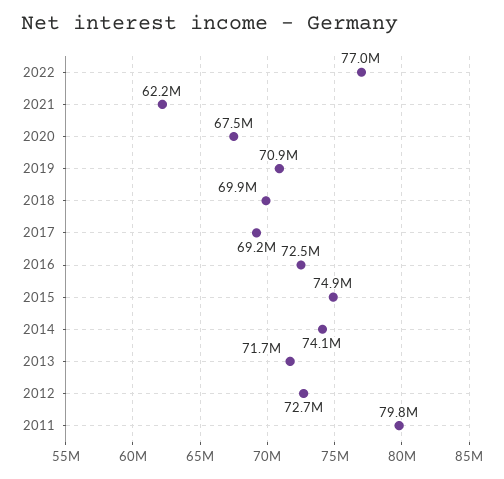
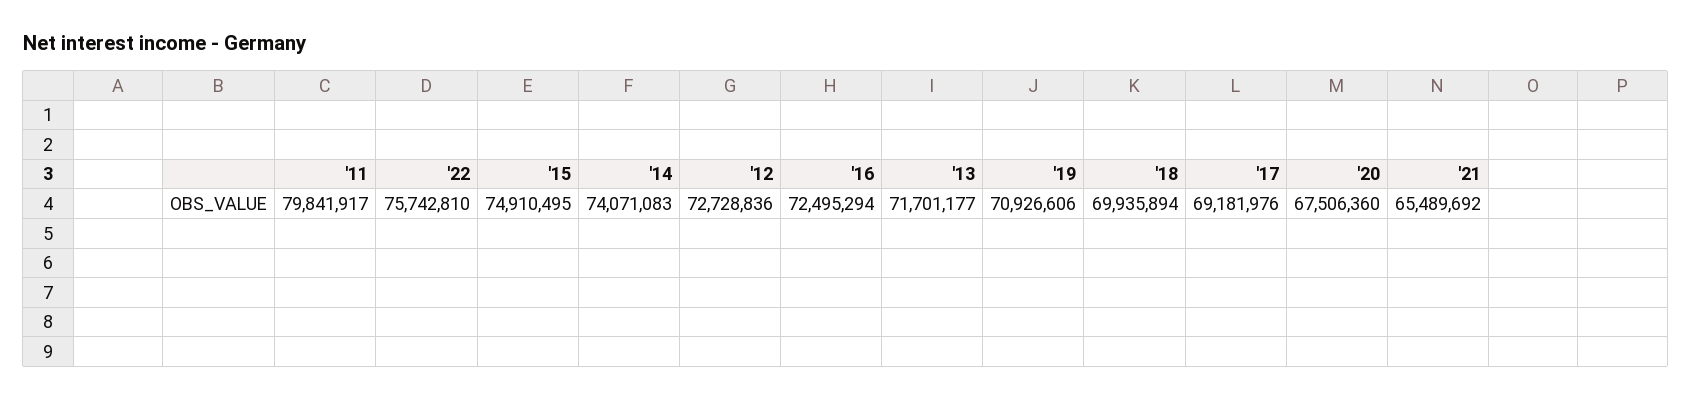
2022: 77000000 -> 75742810
2021: 62200000 -> 65489692

